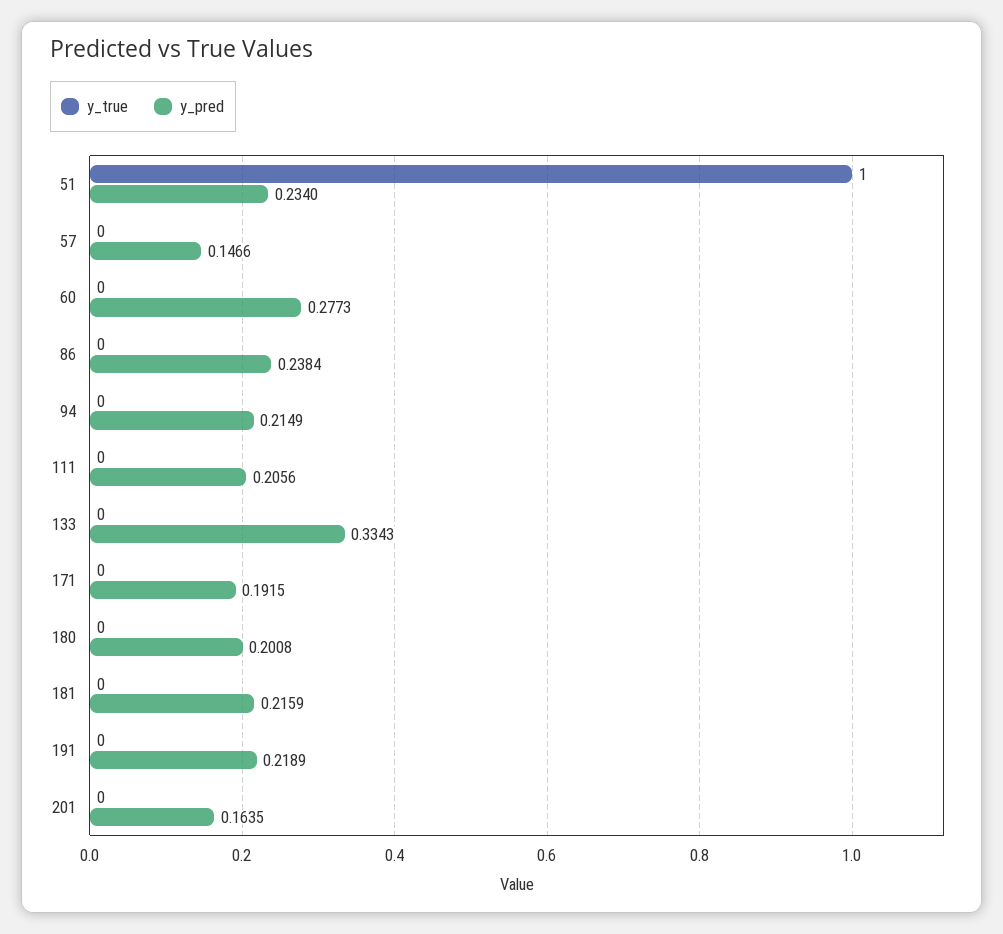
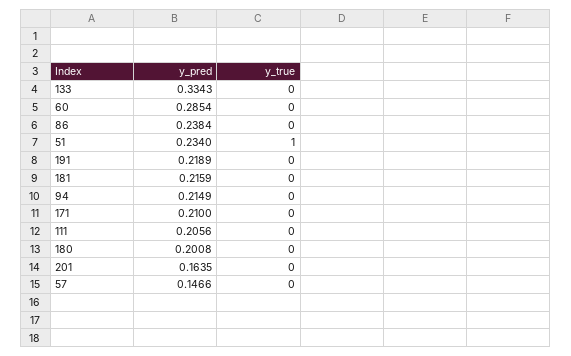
y_pred, 60: 0.2773 -> 0.2854
y_pred, 171: 0.1915 -> 0.21

